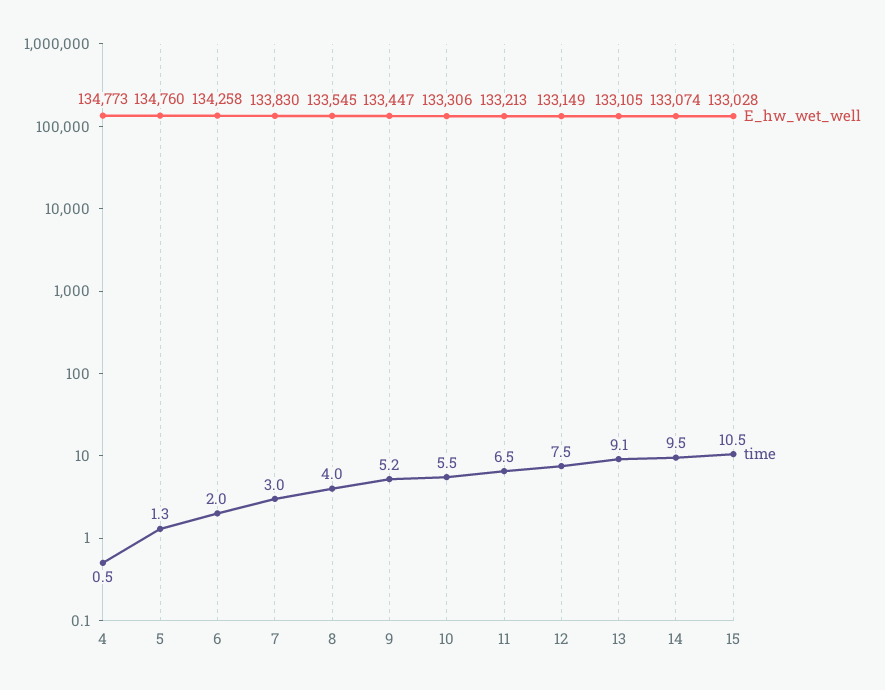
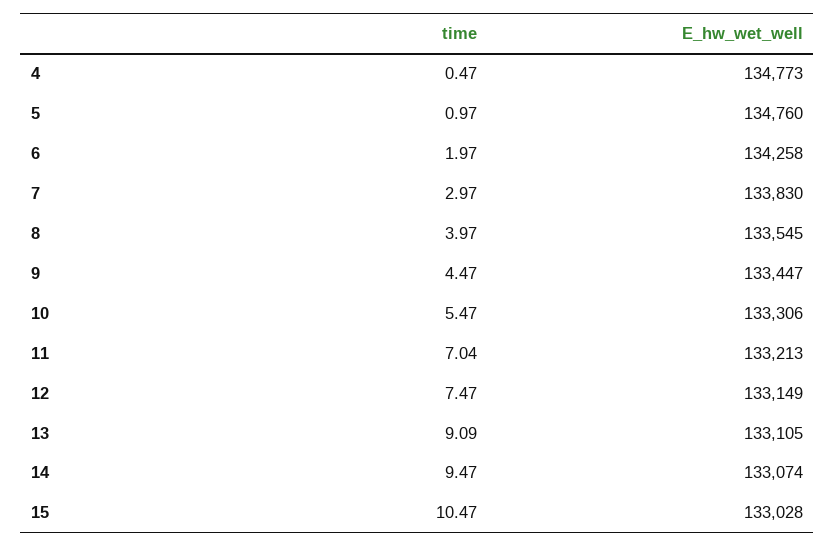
time, 5: 1.3 -> 0.97
time, 9: 5.2 -> 4.47
time, 11: 6.5 -> 7.04

